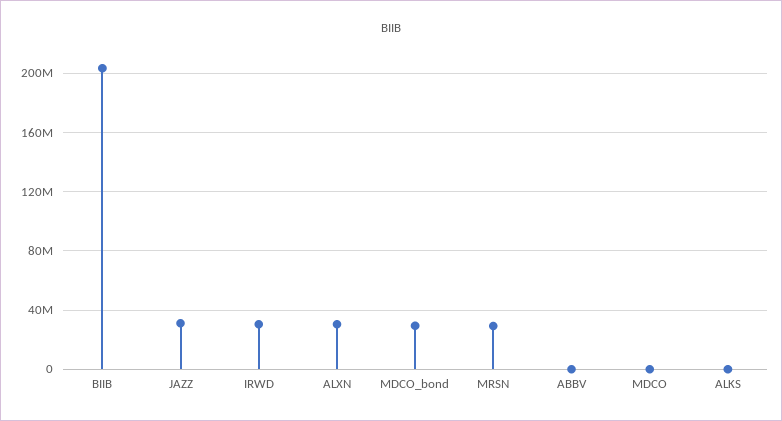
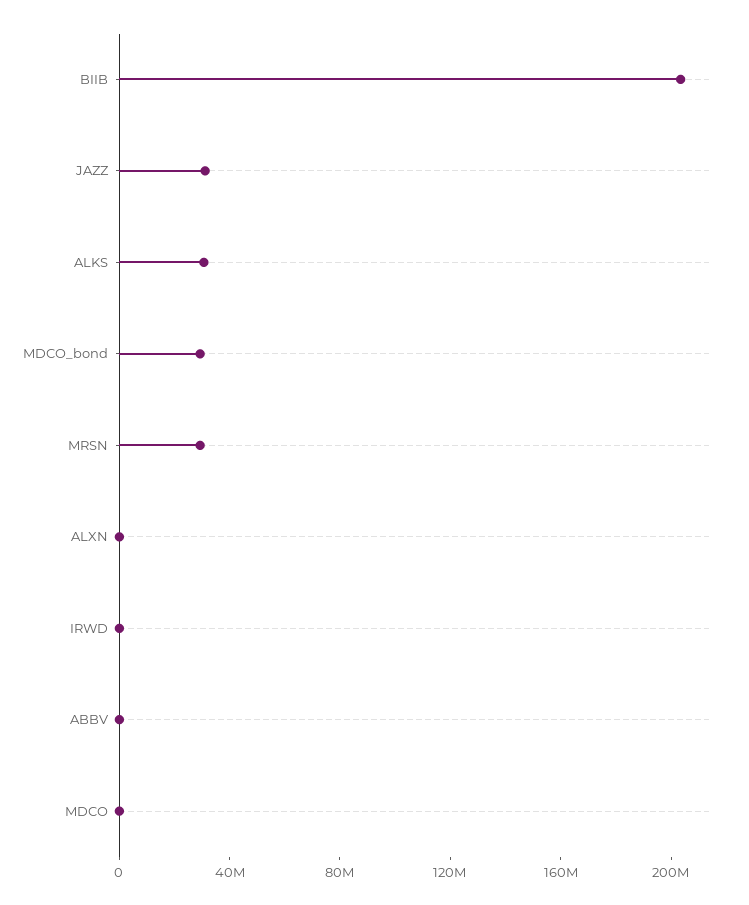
IRWD: 30000000 -> 0
ALXN: 30000000 -> 0
ALKS: 0 -> 30000000

